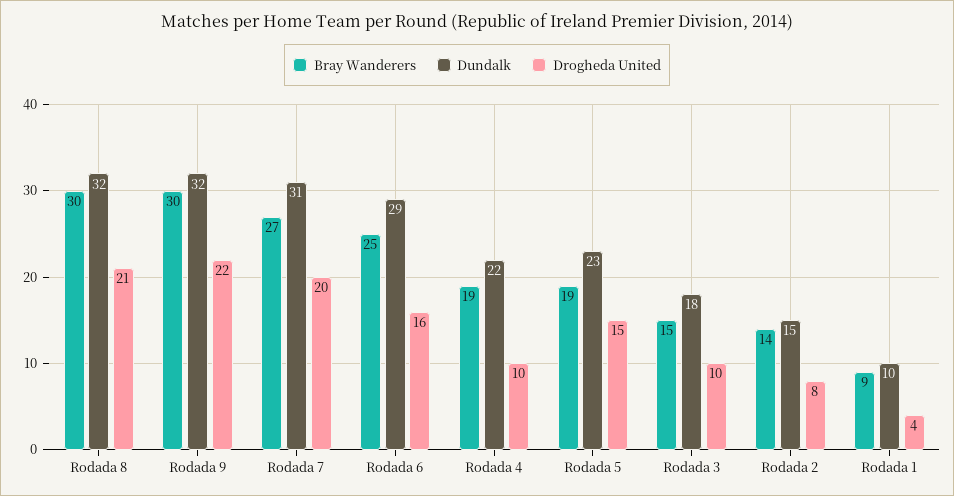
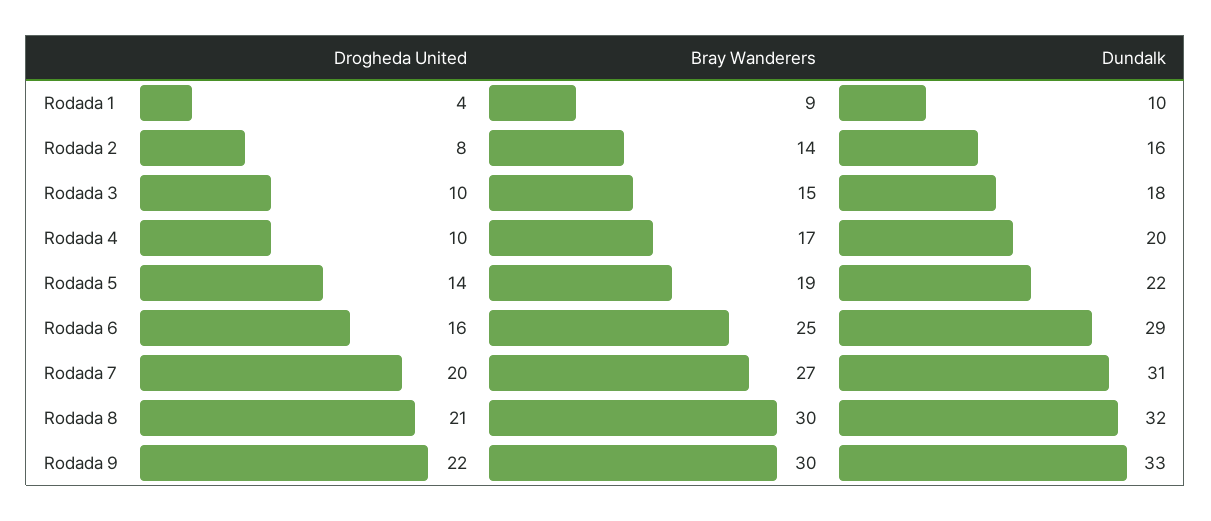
Dundalk, Rodada 9: 32 -> 33
Bray Wanderers, Rodada 4: 19 -> 17
Dundalk, Rodada 4: 22 -> 20
Dundalk, Rodada 5: 23 -> 22
Drogheda United, Rodada 5: 15 -> 14
Dundalk, Rodada 2: 15 -> 16

